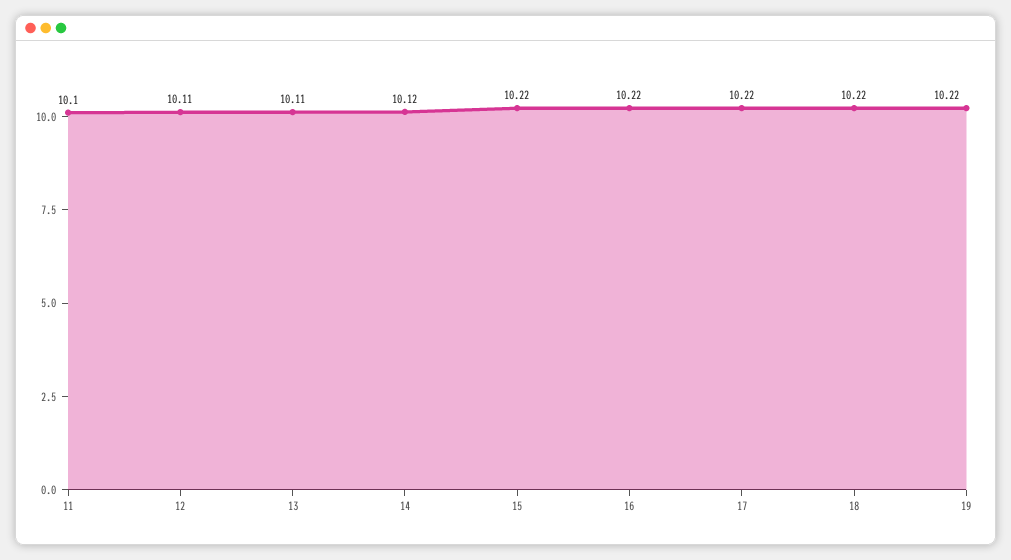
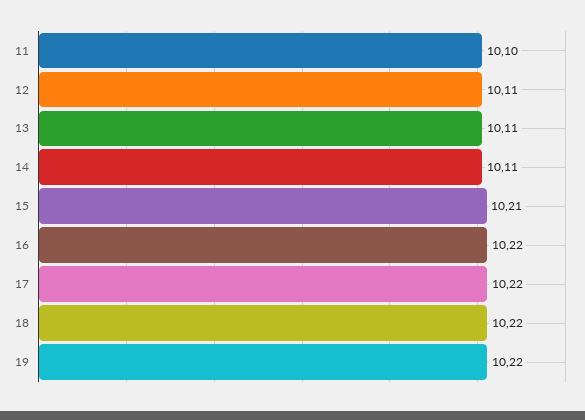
14: 10.12 -> 10.11
15: 10.22 -> 10.21

